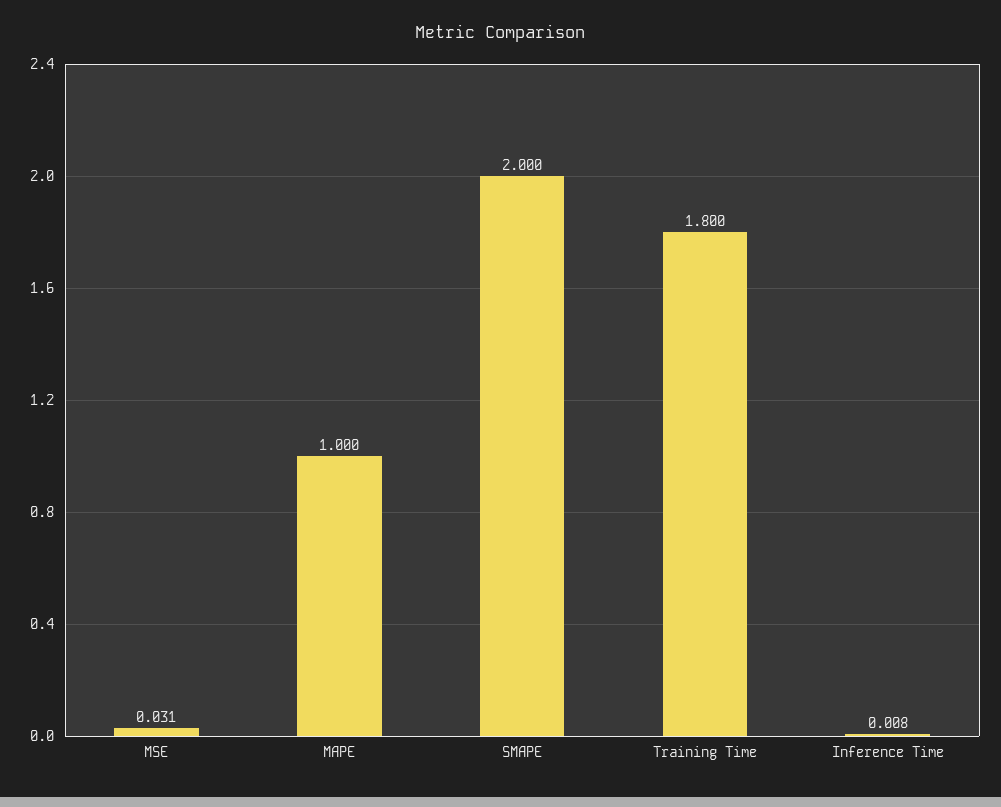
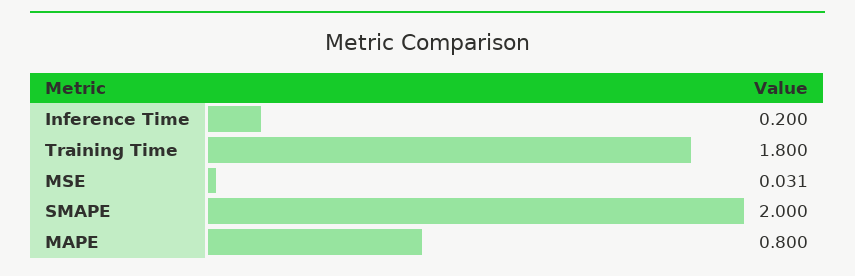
MAPE: 1 -> 0.8
Inference Time: 0.008 -> 0.2

